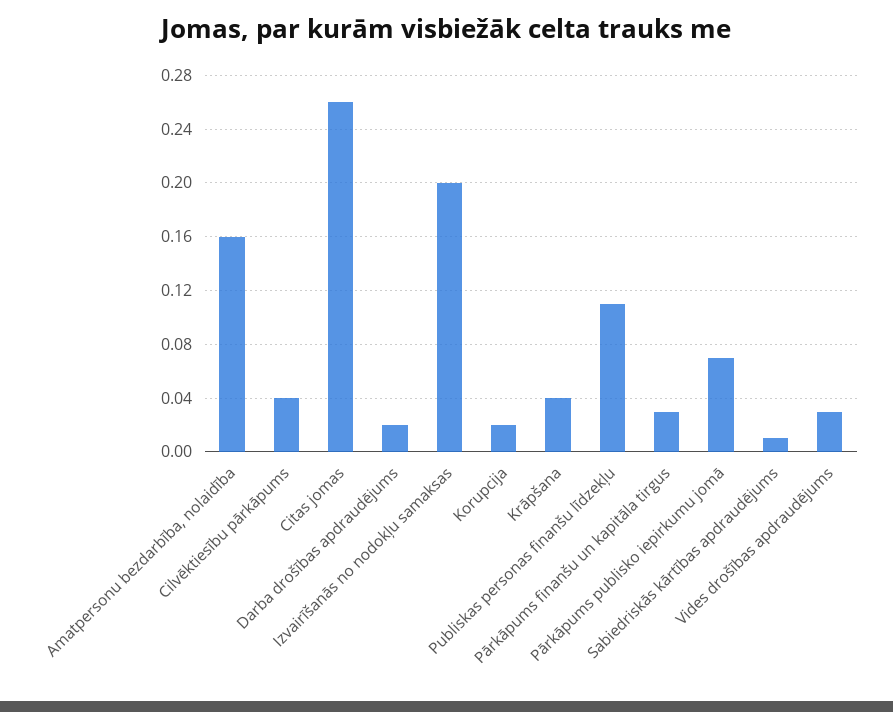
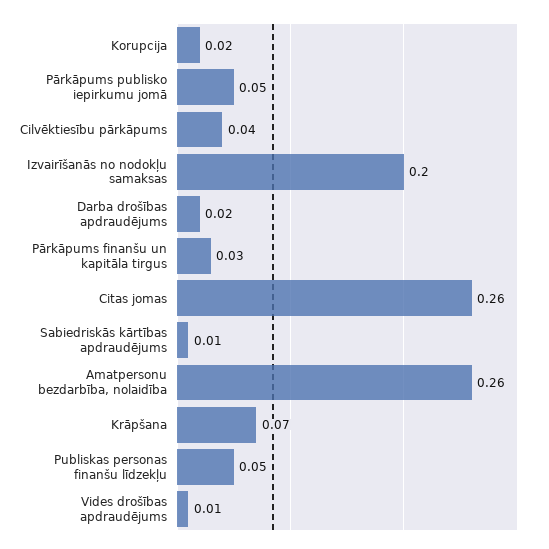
Amatpersonu bezdarbība, nolaidība: 0.16 -> 0.26
Krāpšana: 0.04 -> 0.07
Publiskas personas finanšu līdzekļu: 0.11 -> 0.05
Pārkāpums publisko iepirkumu jomā: 0.07 -> 0.05
Vides drošības apdraudējums: 0.03 -> 0.01

